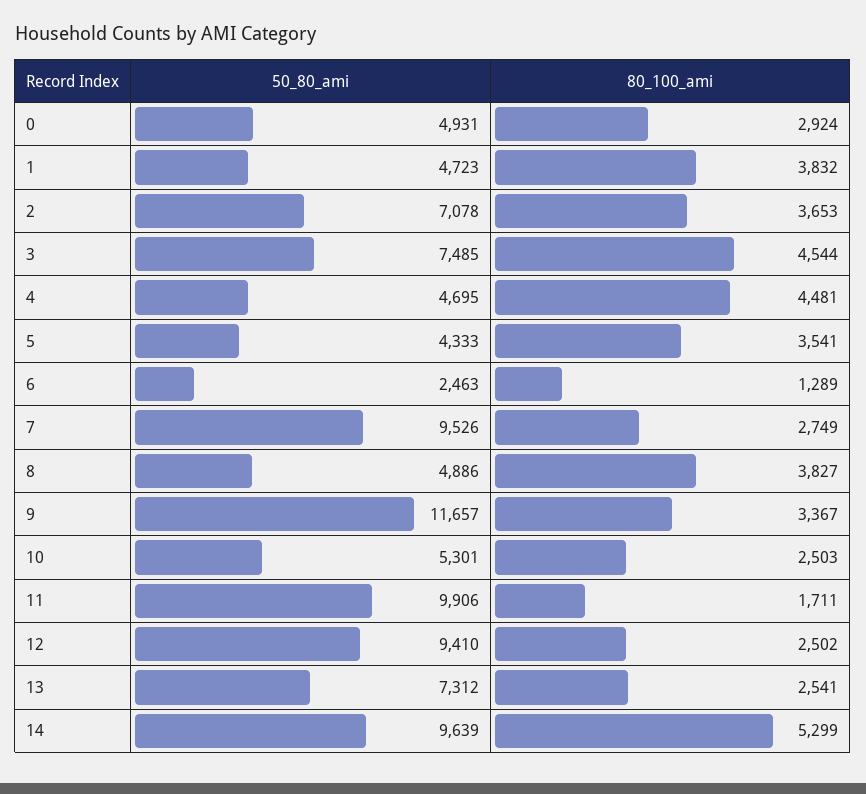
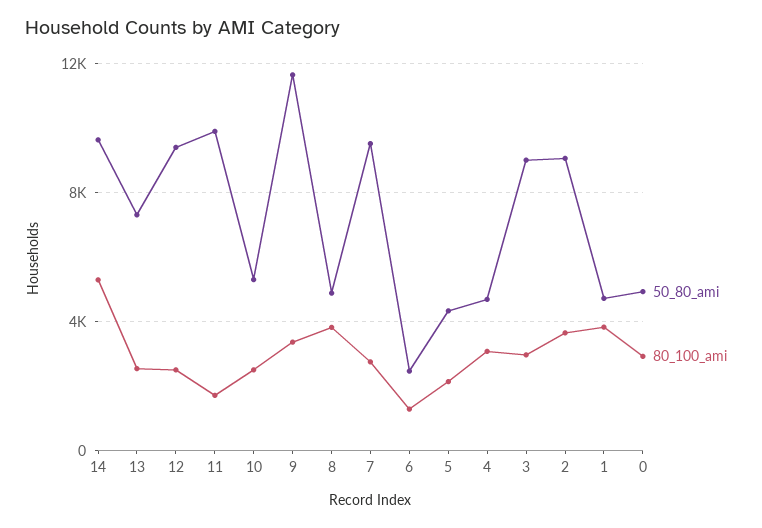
50_80_ami, 2: 7078 -> 9000
50_80_ami, 3: 7485 -> 9000
80_100_ami, 3: 4544 -> 3000
80_100_ami, 4: 4481 -> 3000
80_100_ami, 5: 3541 -> 2000

